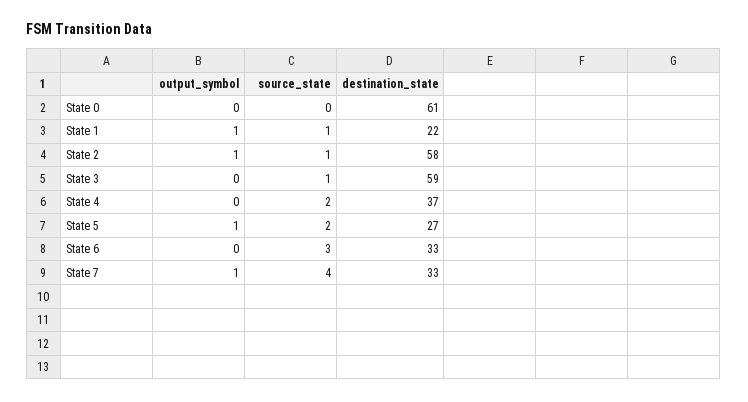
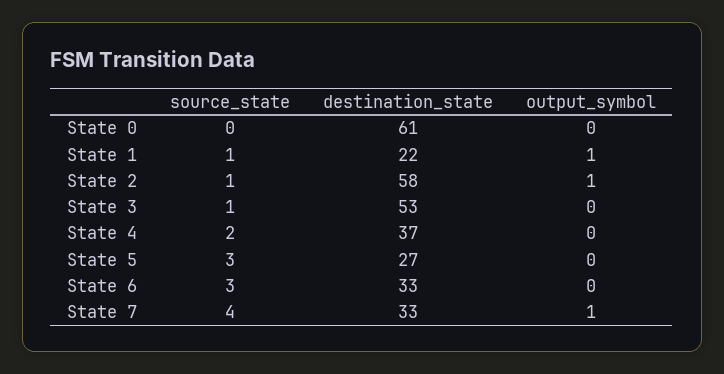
destination_state, State 3: 59 -> 53
output_symbol, State 5: 1 -> 0
source_state, State 5: 2 -> 3

